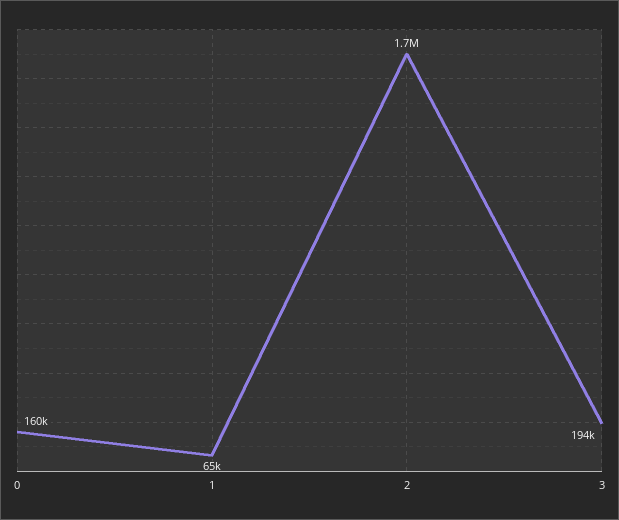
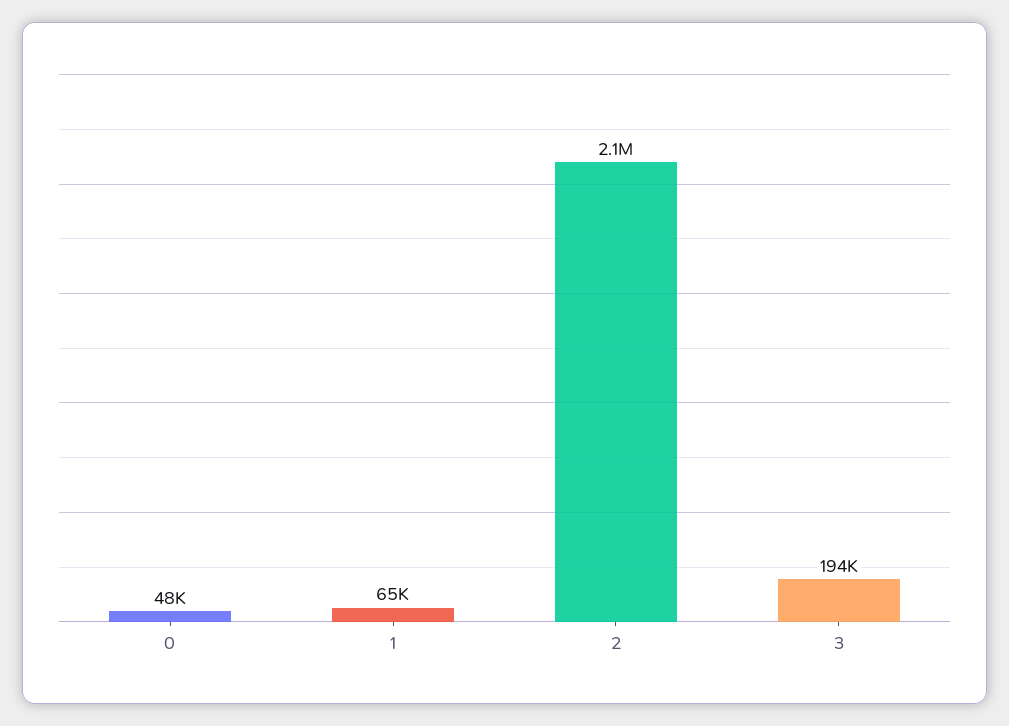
0: 160000 -> 48000
2: 1700000 -> 2100000

